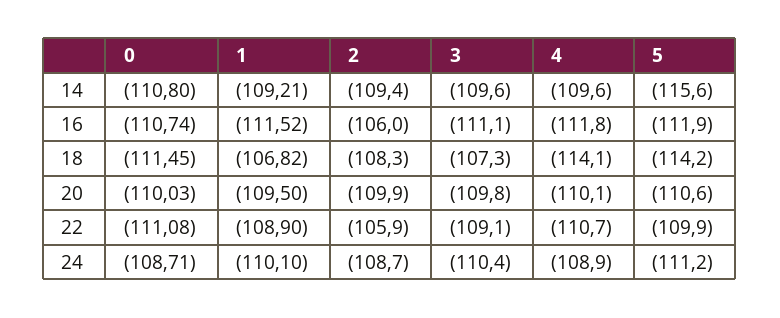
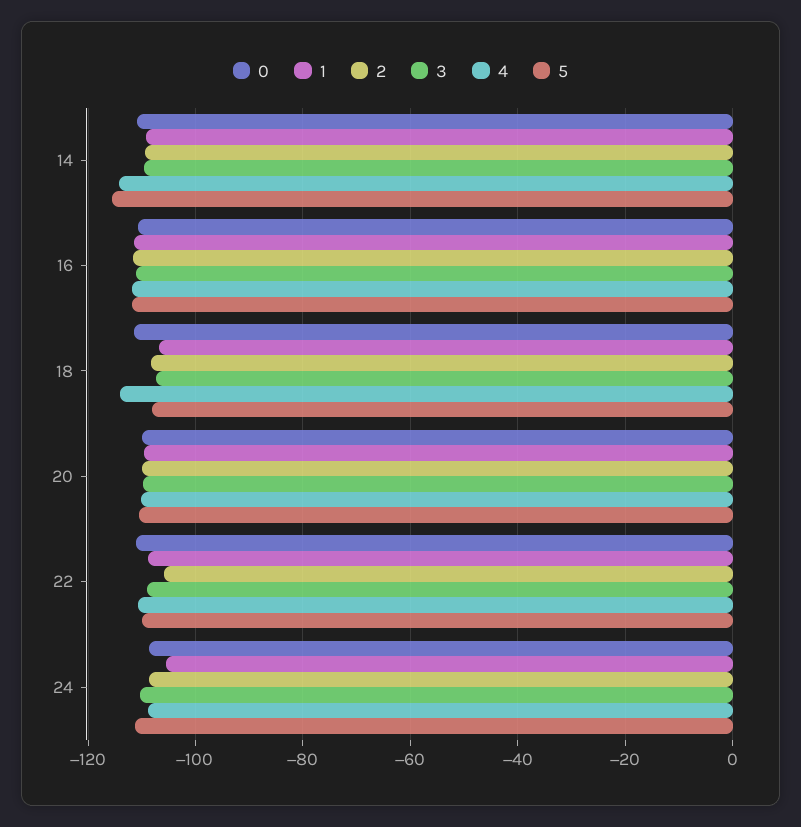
4, 14: -109.6 -> -114
2, 16: -106 -> -112
5, 18: -114.2 -> -108
1, 24: -110.1 -> -106

